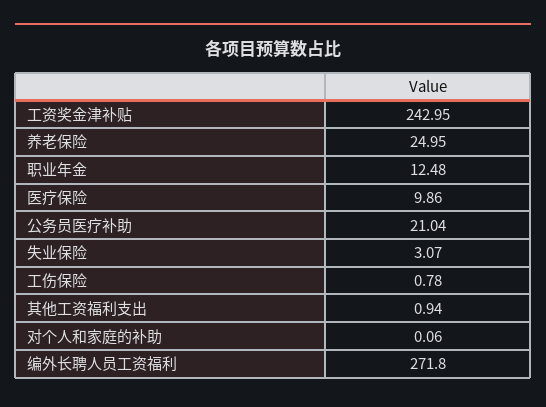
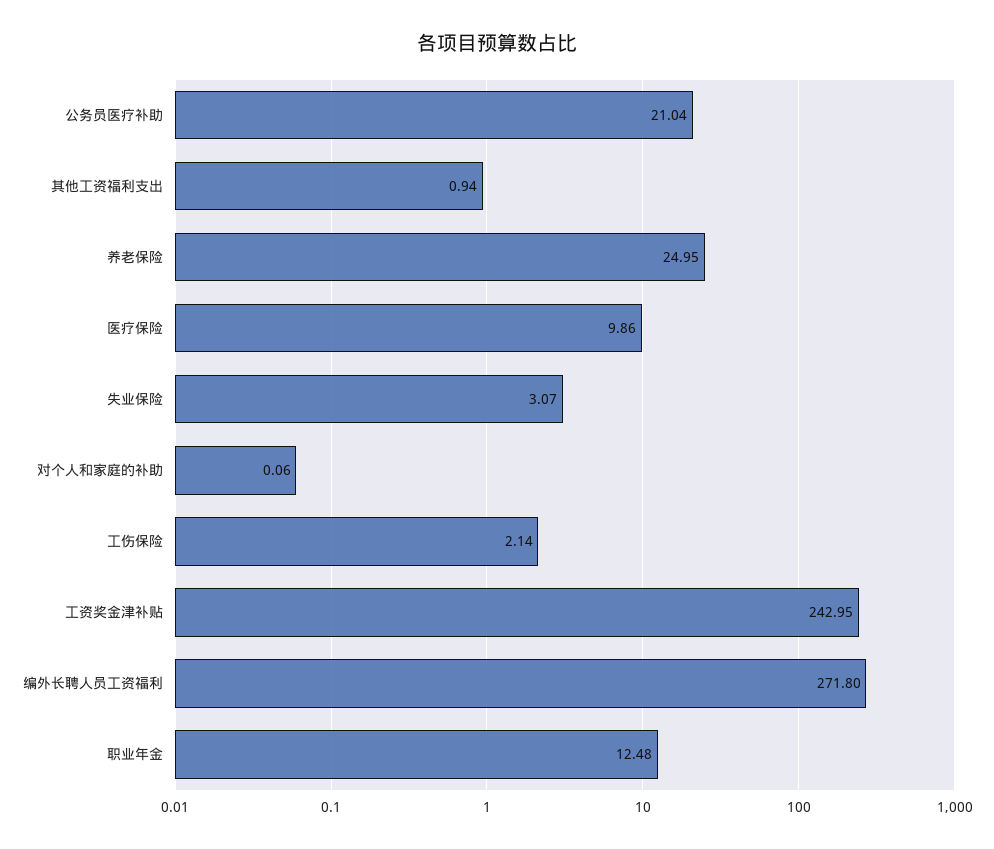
工伤保险: 0.78 -> 2.14

